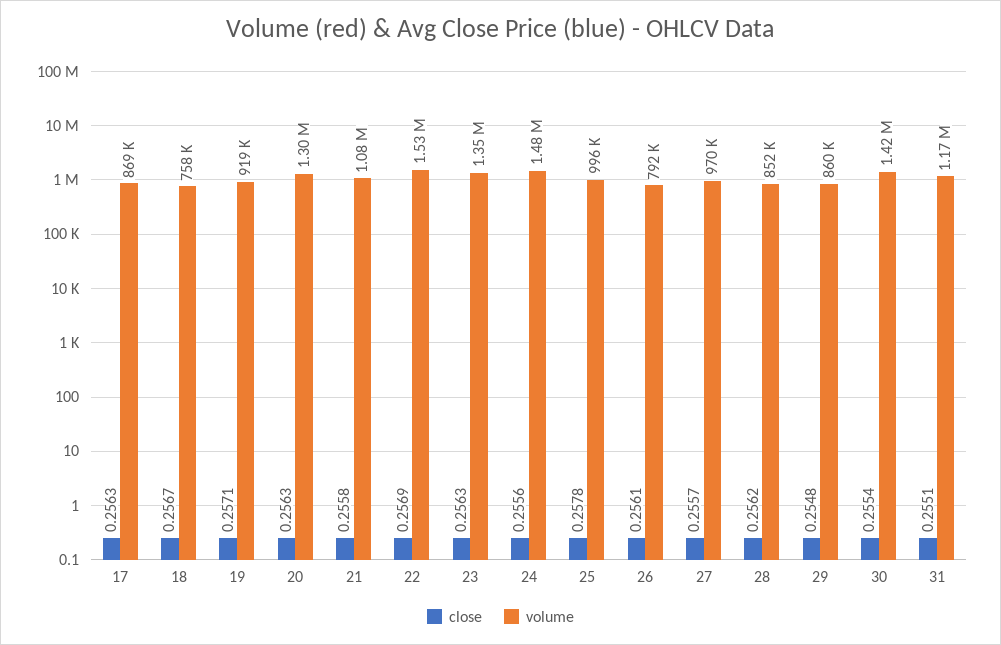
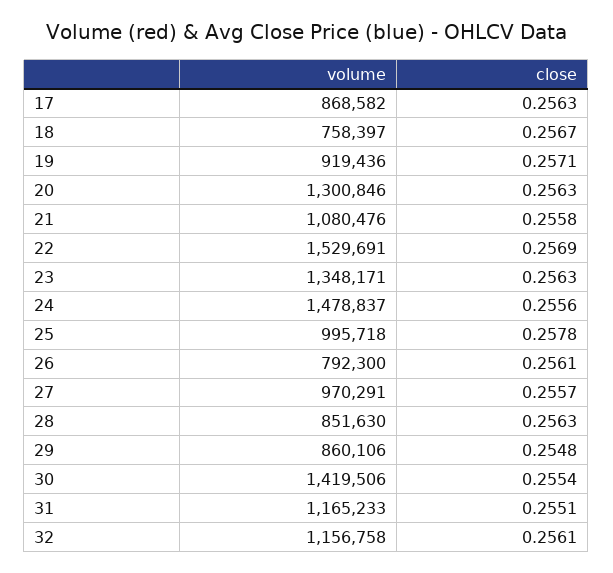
close, 28: 0.2562 -> 0.2563
volume, 32: none -> 1156758
close, 32: none -> 0.2561

